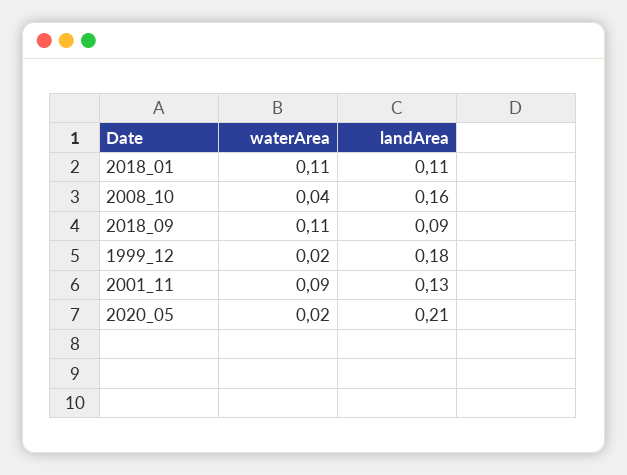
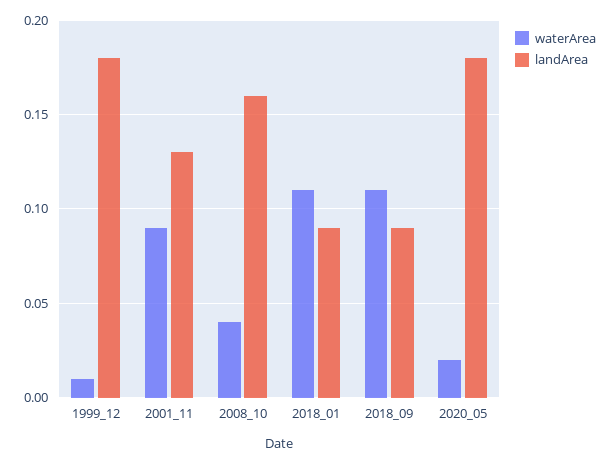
landArea, 2018_01: 0.11 -> 0.09
waterArea, 1999_12: 0.02 -> 0.01
landArea, 2020_05: 0.21 -> 0.18

